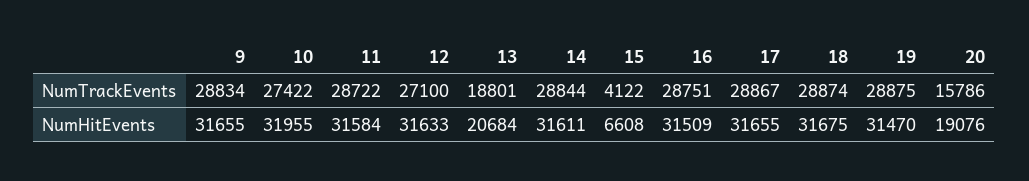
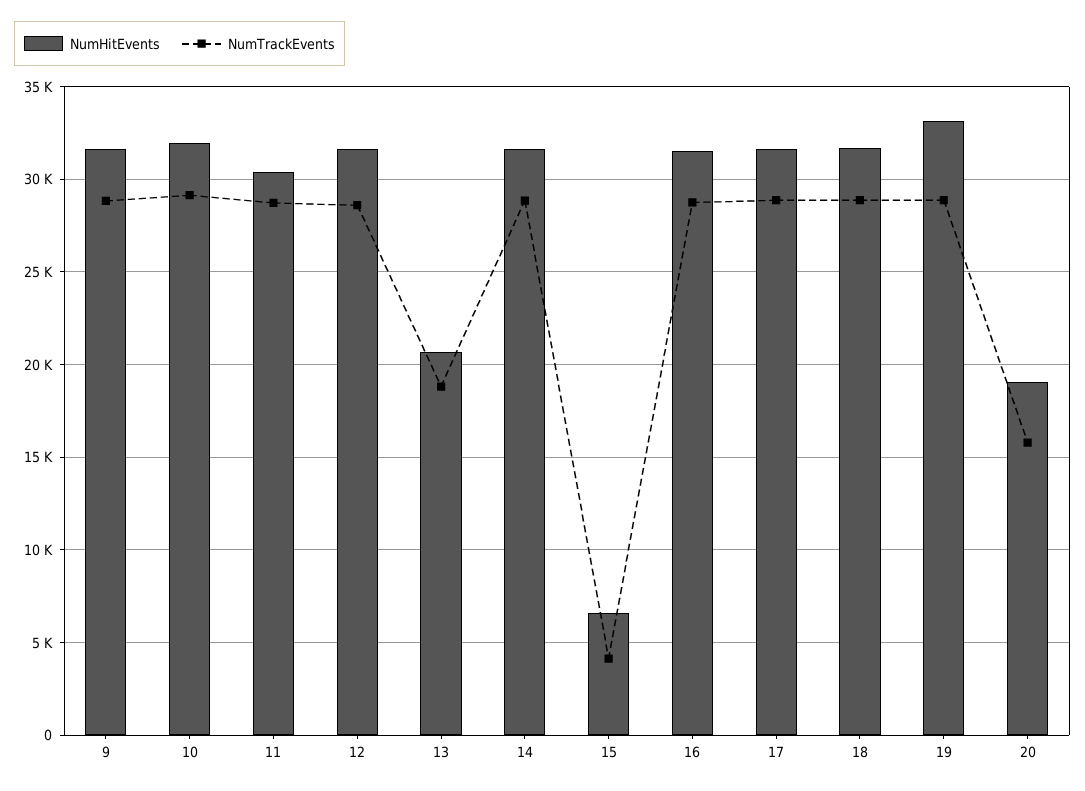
NumTrackEvents, 10: 27422 -> 29000
NumTrackEvents, 12: 27100 -> 28500
NumHitEvents, 11: 31584 -> 30500
NumHitEvents, 19: 31470 -> 33000

